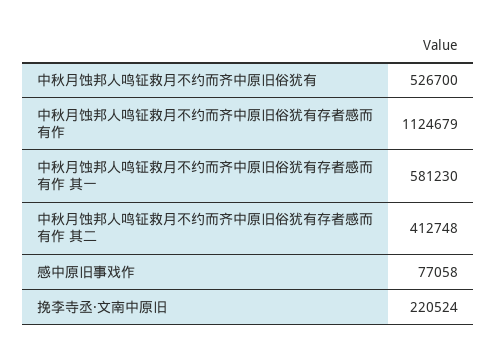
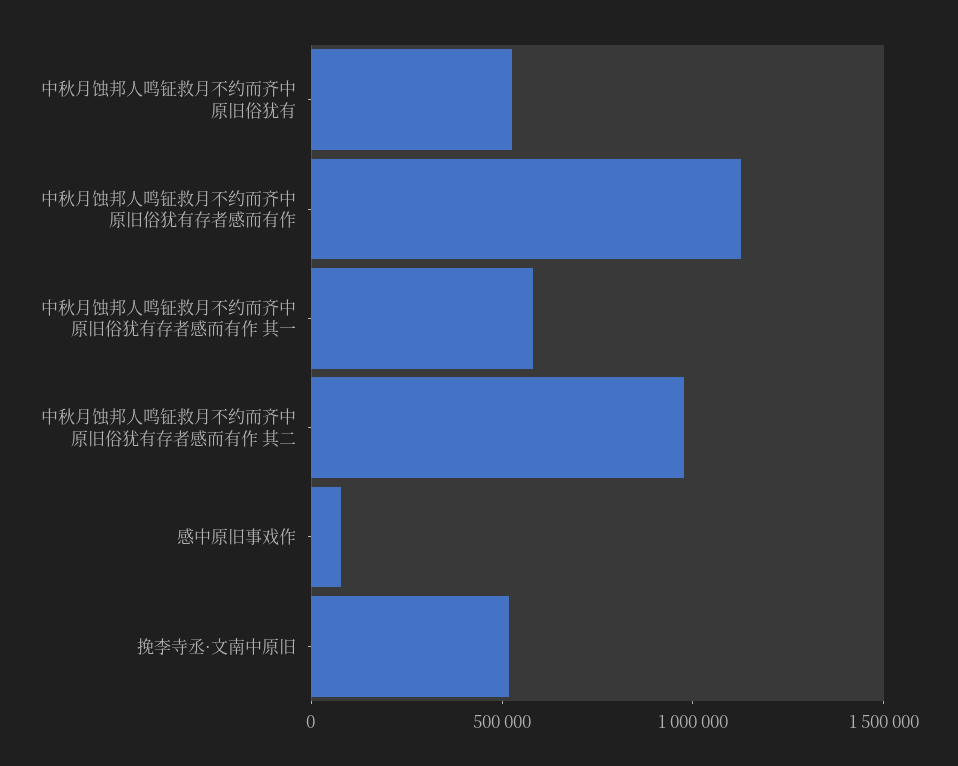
中秋月蚀邦人鸣钲救月不约而齐中原旧俗犹有存者感而有作 其二: 412748 -> 1000000
挽李寺丞·文南中原旧: 220524 -> 500000

